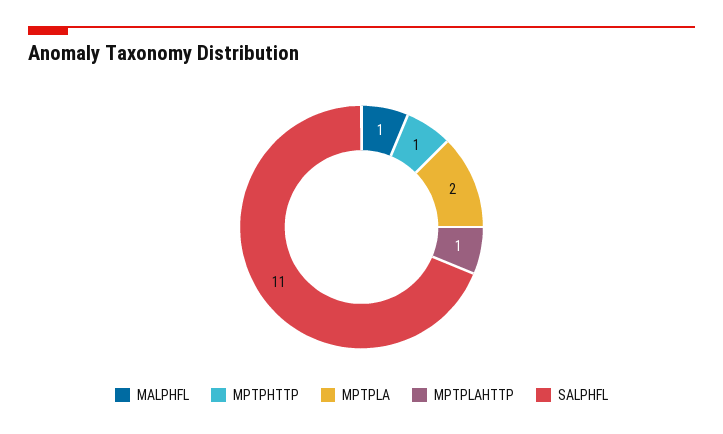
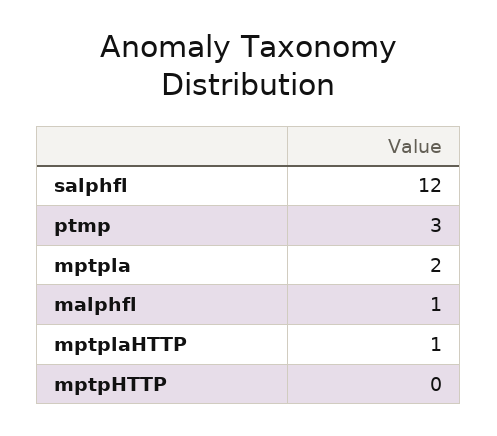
MPTPHTTP: 1 -> 0
SALPHFL: 11 -> 12
ptmp: none -> 3

